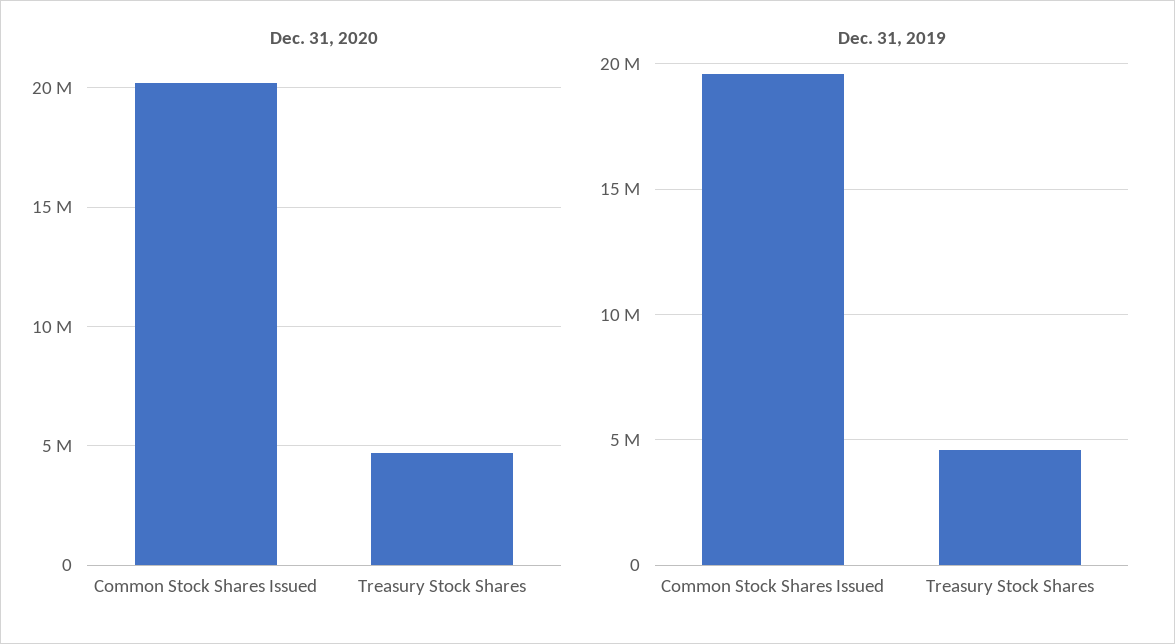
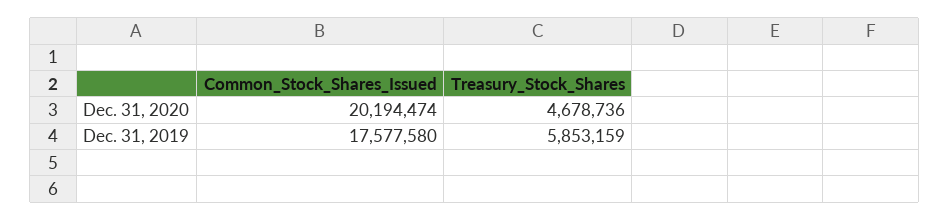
Dec. 31, 2019, Common Stock Shares Issued: 19500000 -> 17577580
Dec. 31, 2019, Treasury Stock Shares: 4500000 -> 5853159

